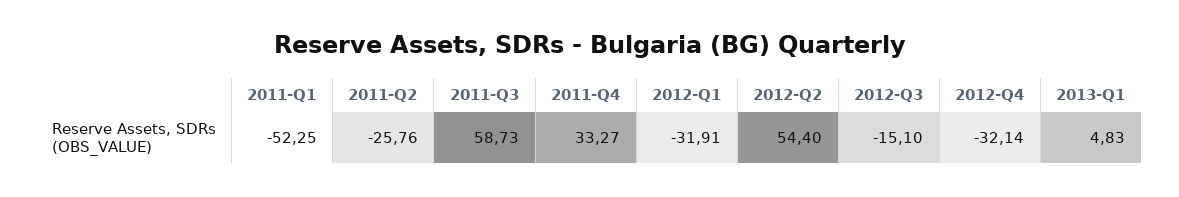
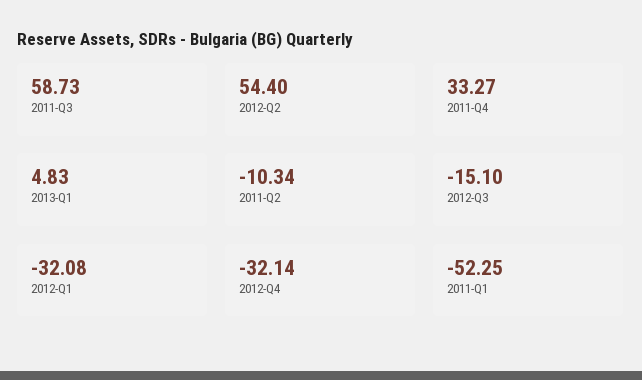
2011-Q2: -25.76 -> -10.34
2012-Q1: -31.91 -> -32.08

